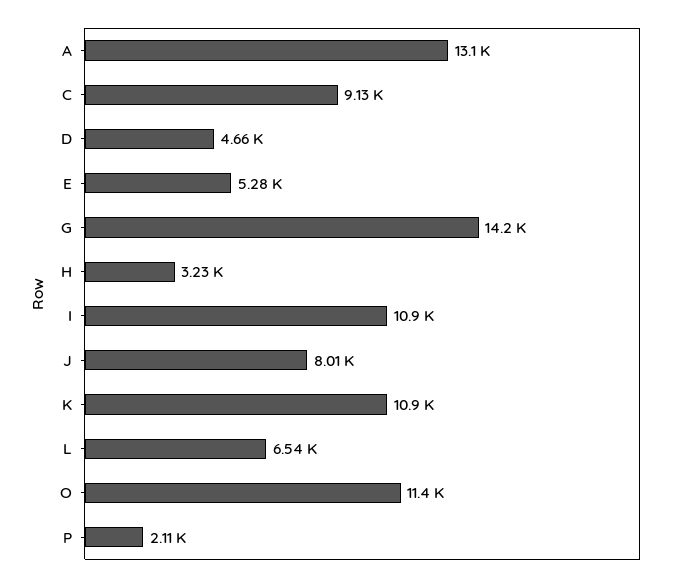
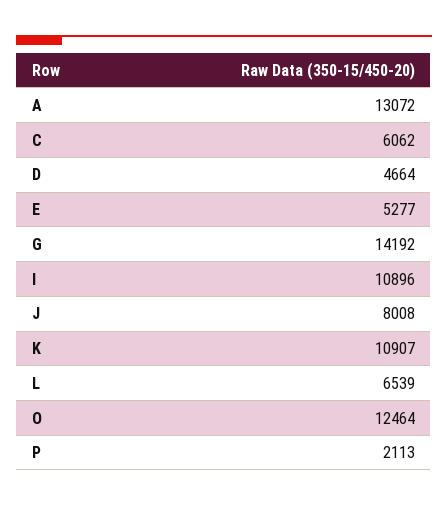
C: 9130 -> 6062
H: 3230 -> none
O: 11400 -> 12464

